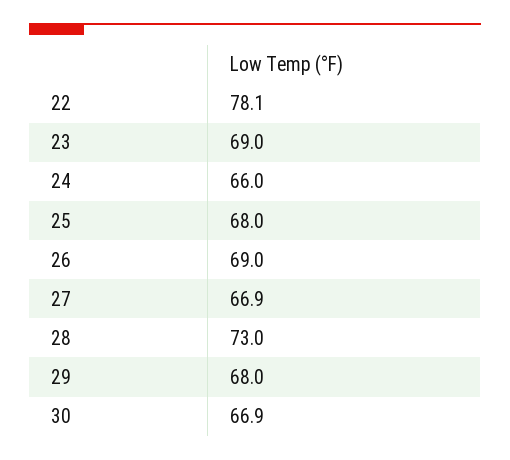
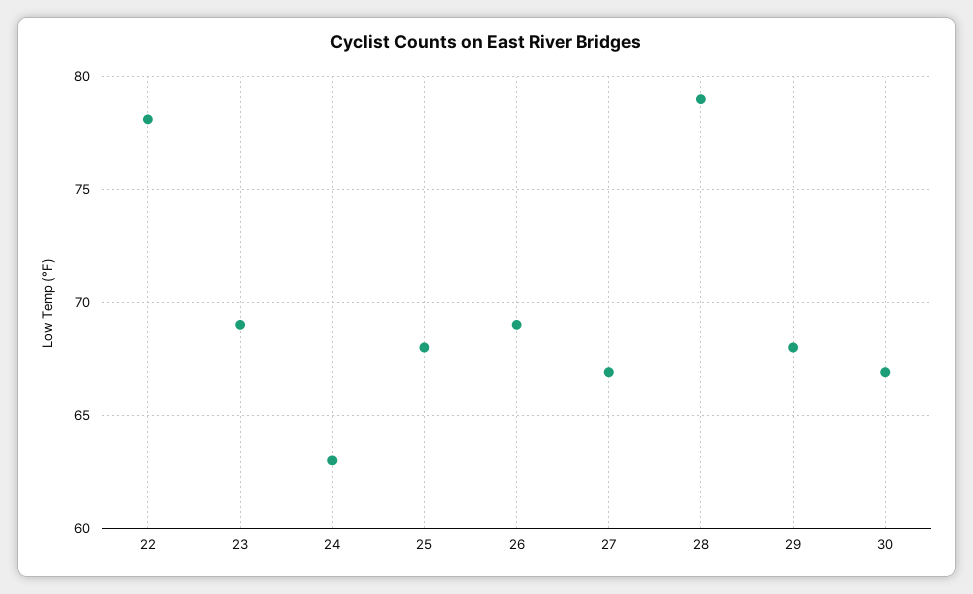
24: 66 -> 63
28: 73 -> 79

